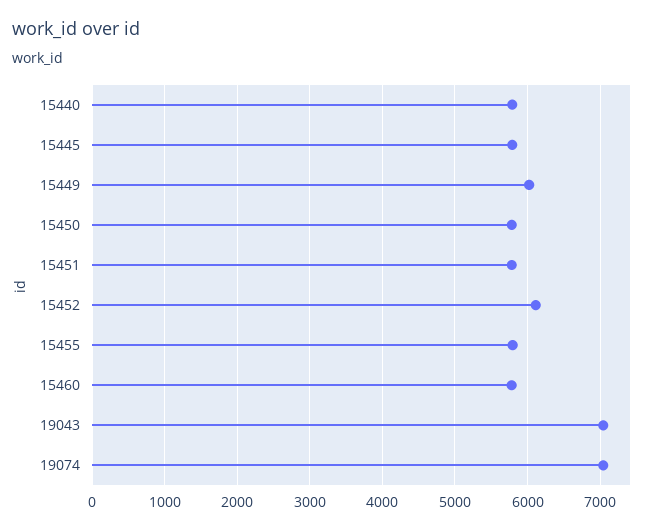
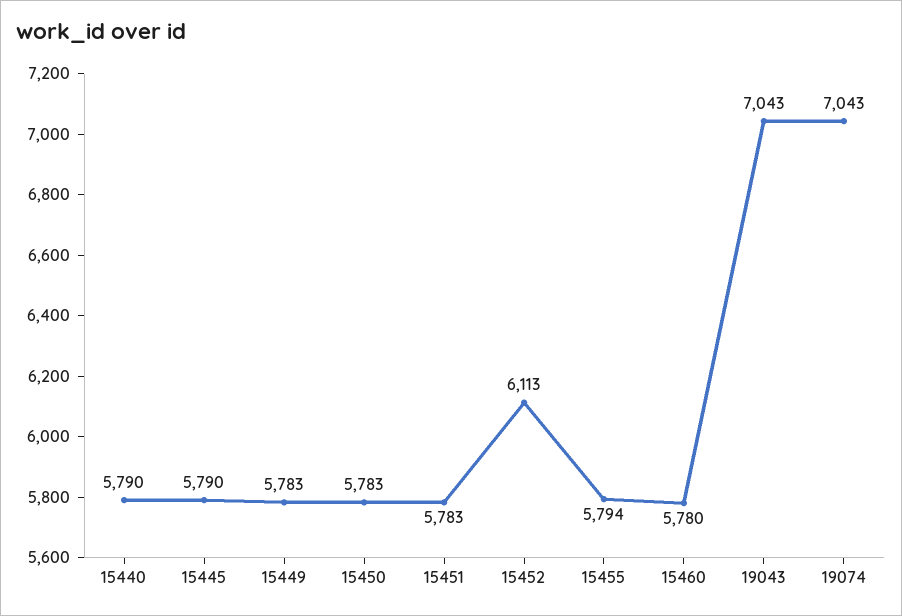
15449: 6000 -> 5783

